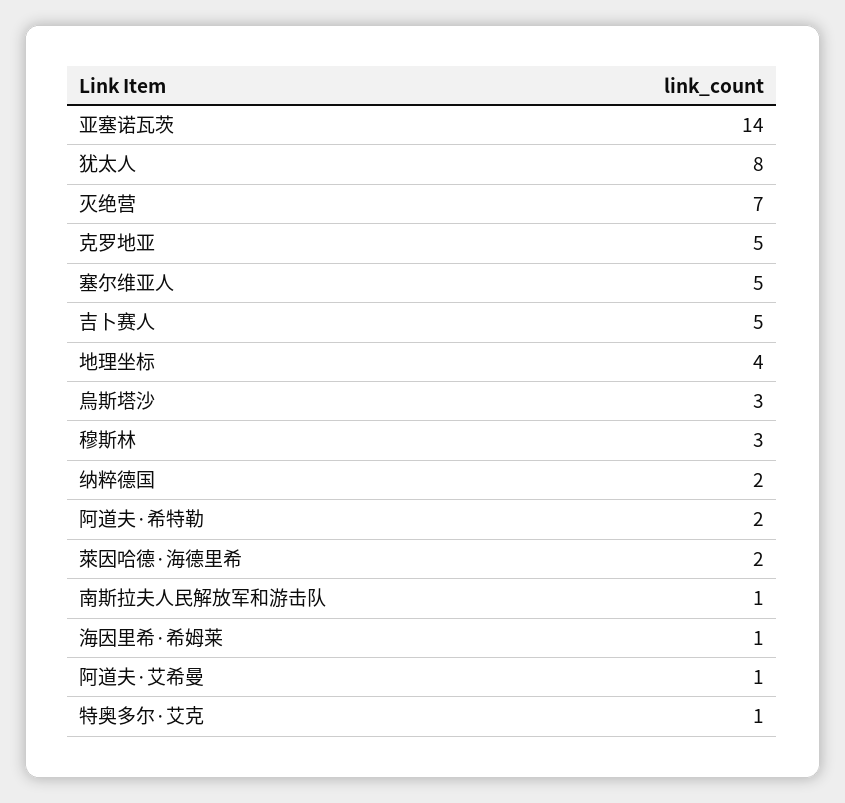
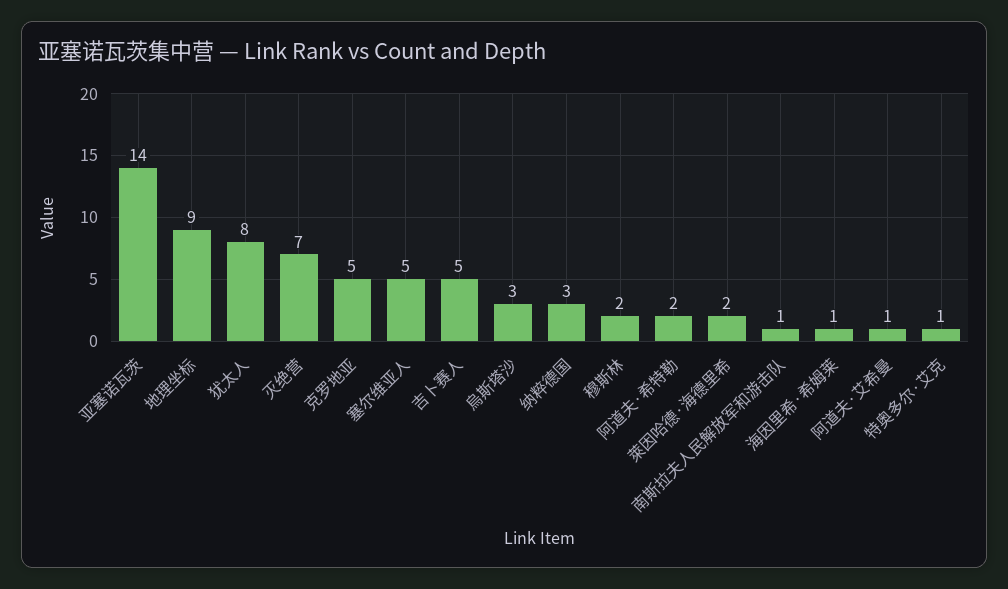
地理坐标: 4 -> 9
穆斯林: 3 -> 2
纳粹德国: 2 -> 3

